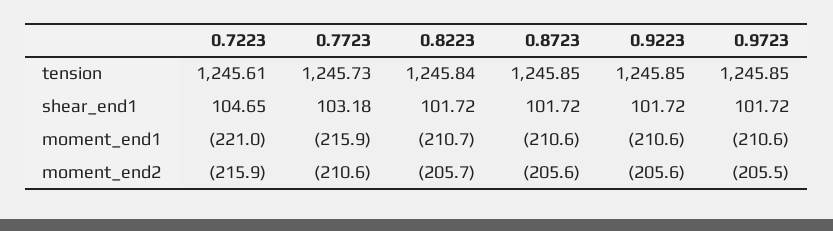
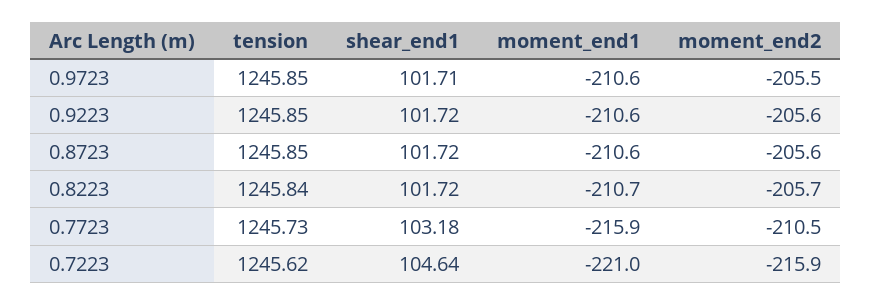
0.7223, tension: 1245.61 -> 1245.62
0.7223, shear_end1: 104.65 -> 104.64
0.9723, shear_end1: 101.72 -> 101.71
0.7723, moment_end2: -210.6 -> -210.5

